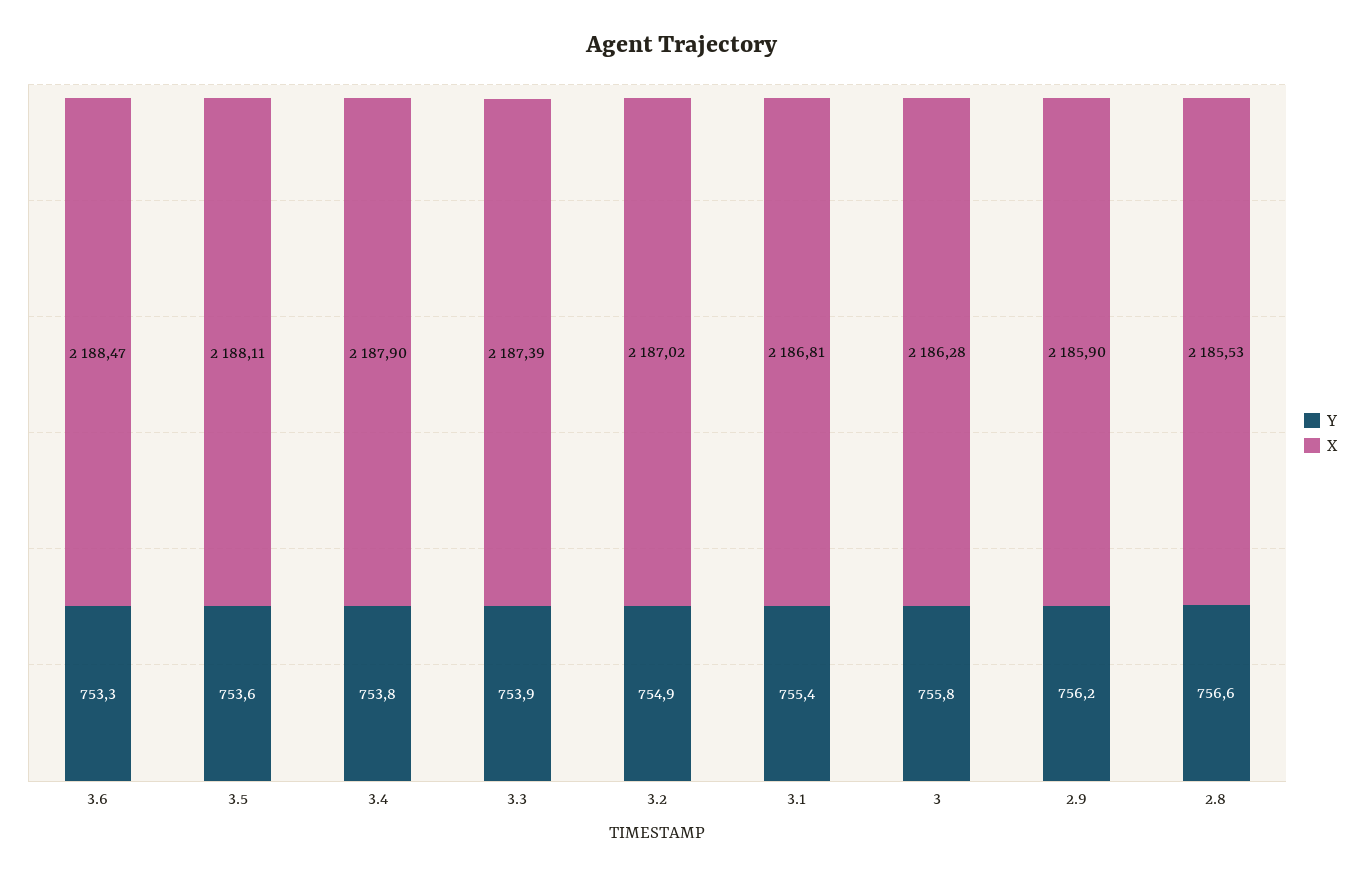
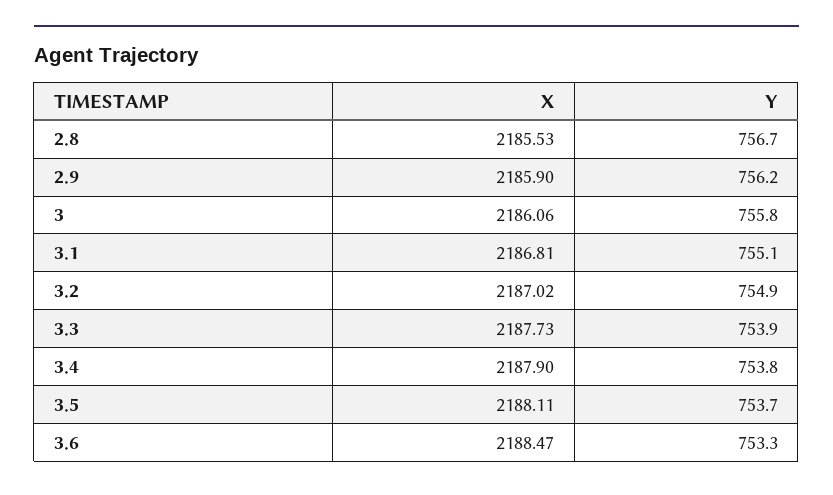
Y, 3.5: 753.6 -> 753.7
X, 3.3: 2187.39 -> 2187.73
Y, 3.1: 755.4 -> 755.1
X, 3: 2186.28 -> 2186.06
Y, 2.8: 756.6 -> 756.7

